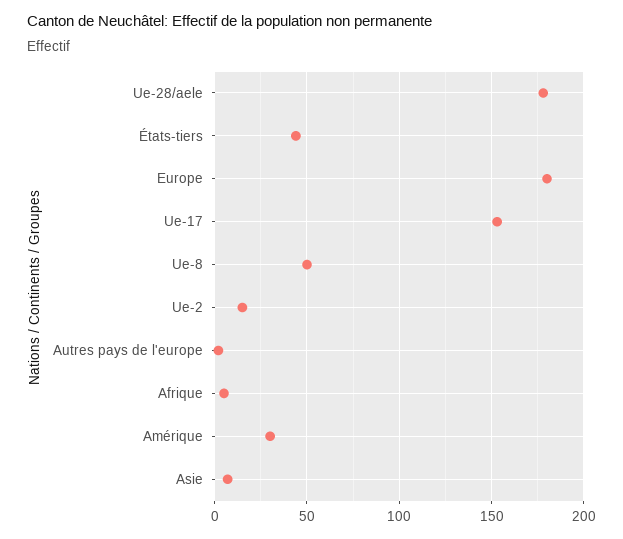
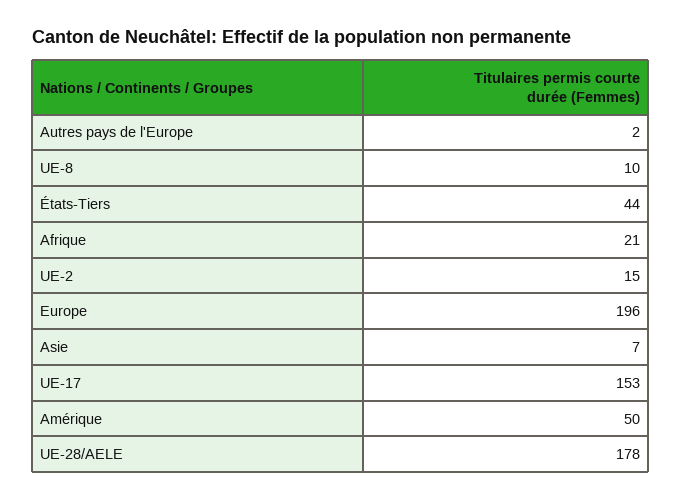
Europe: 180 -> 196
Ue-8: 50 -> 10
Afrique: 5 -> 21
Amérique: 30 -> 50

